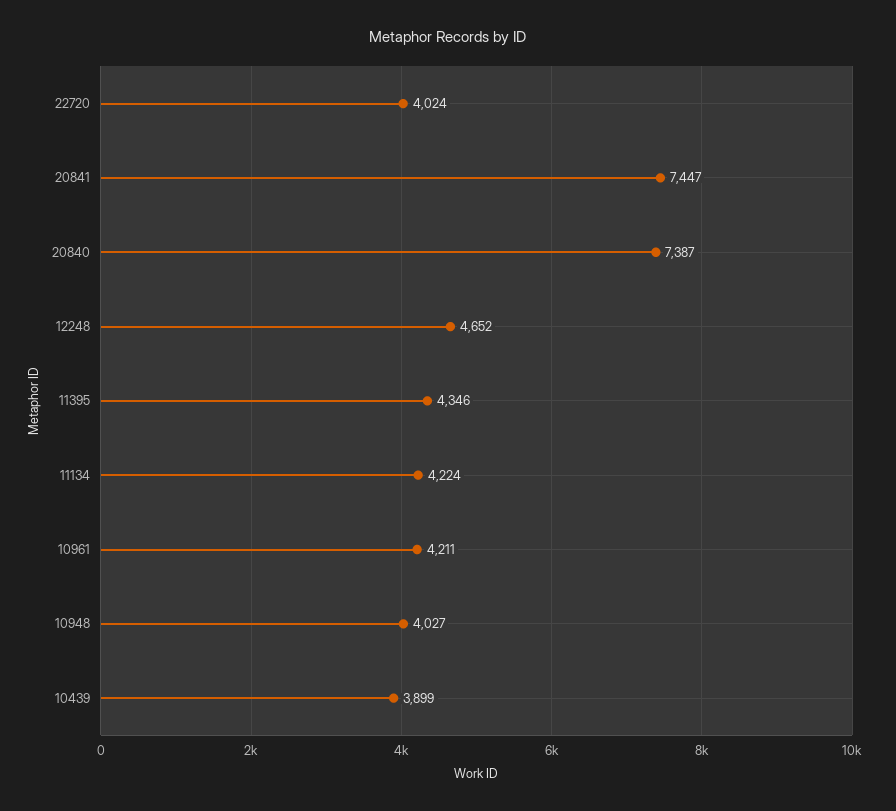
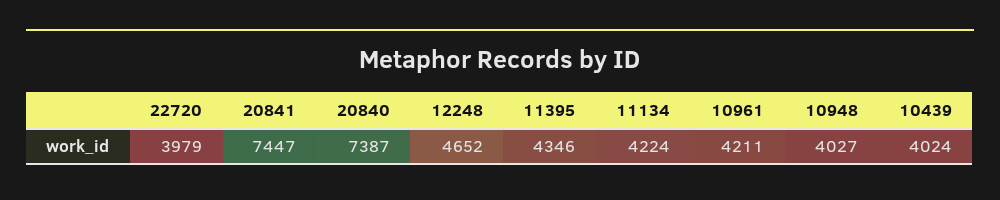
22720: 4024 -> 3979
10439: 3899 -> 4024

